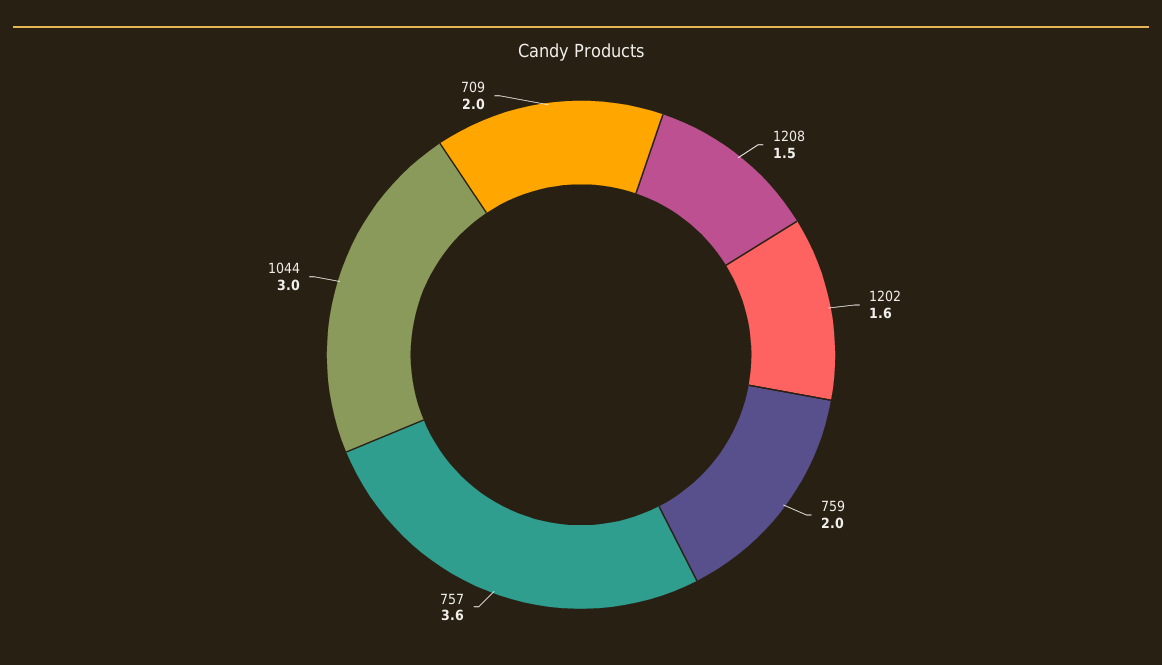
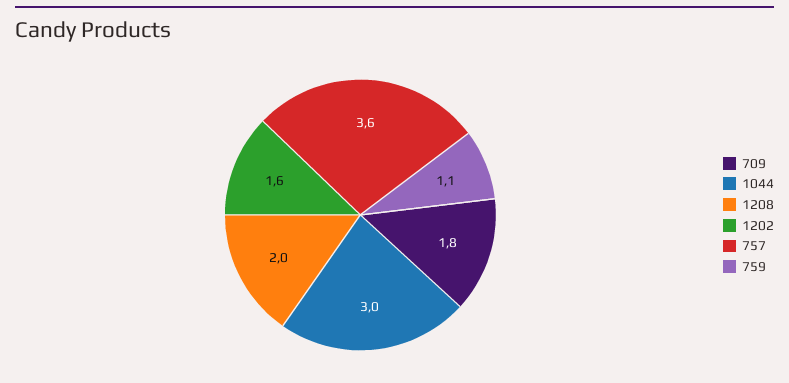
1208: 1.5 -> 2
759: 2 -> 1.1
709: 2 -> 1.8

